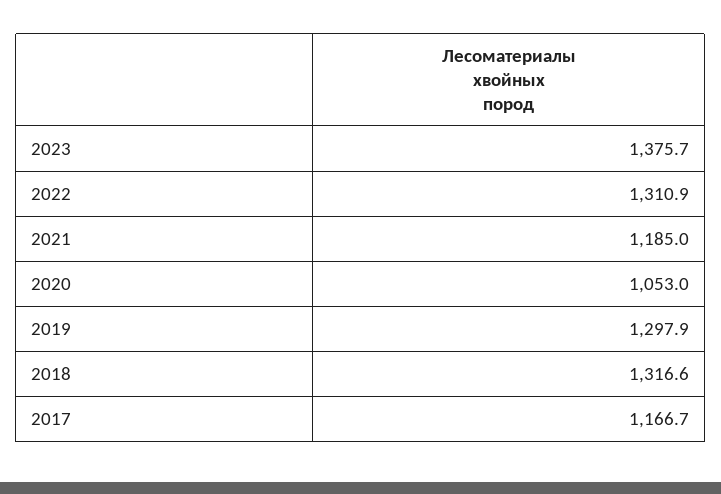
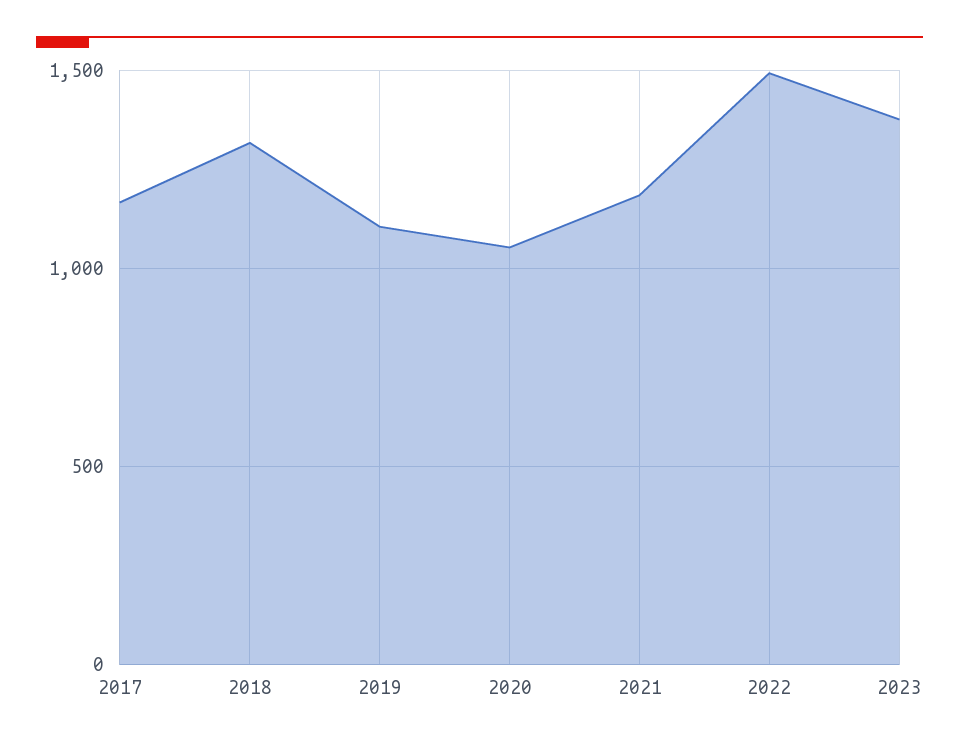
2022: 1310.9 -> 1500
2019: 1297.9 -> 1100

